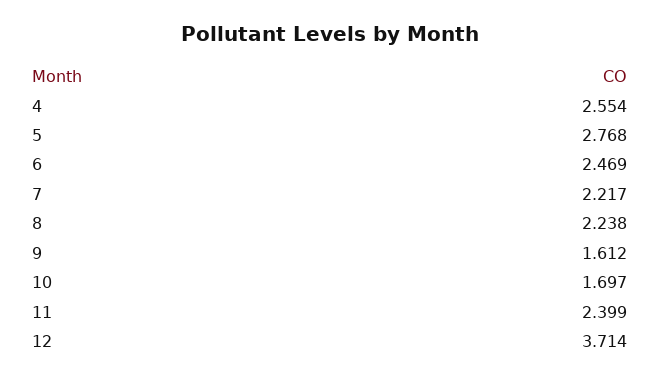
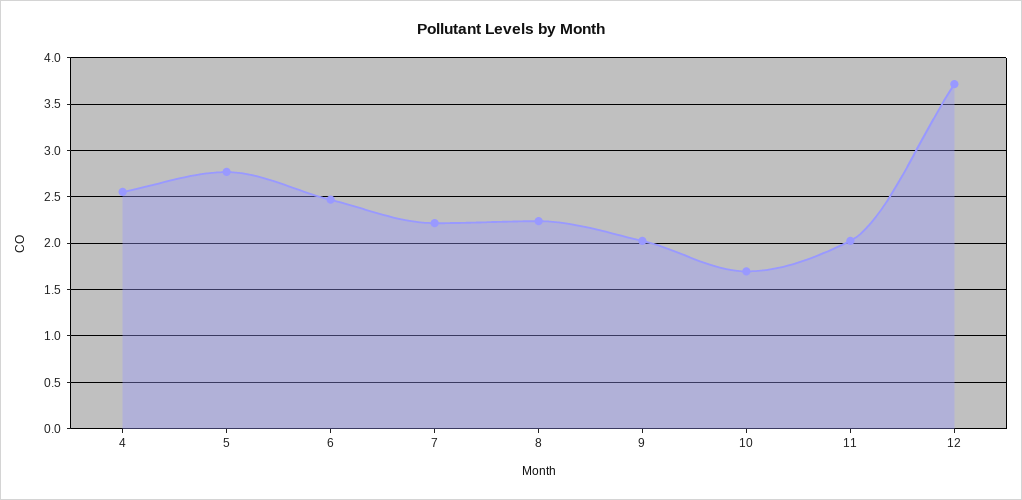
9: 1.612 -> 2
11: 2.399 -> 2

